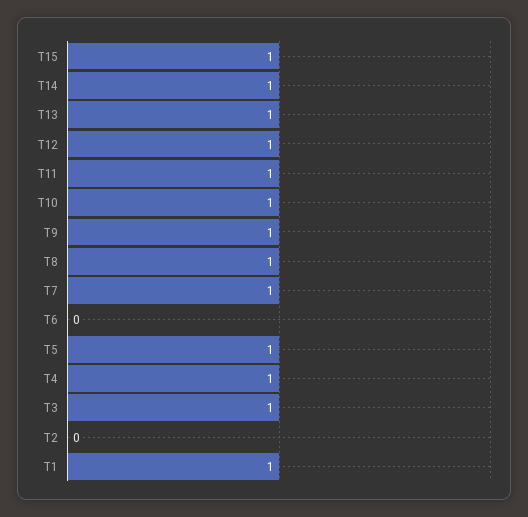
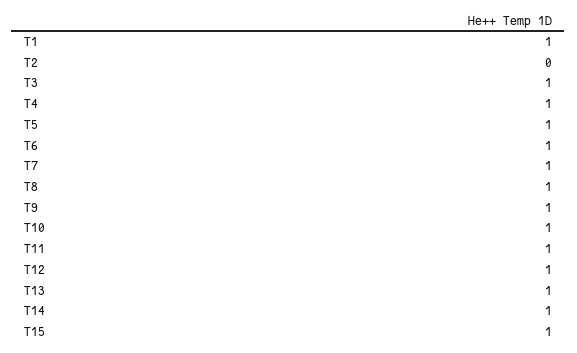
T6: 0 -> 1

